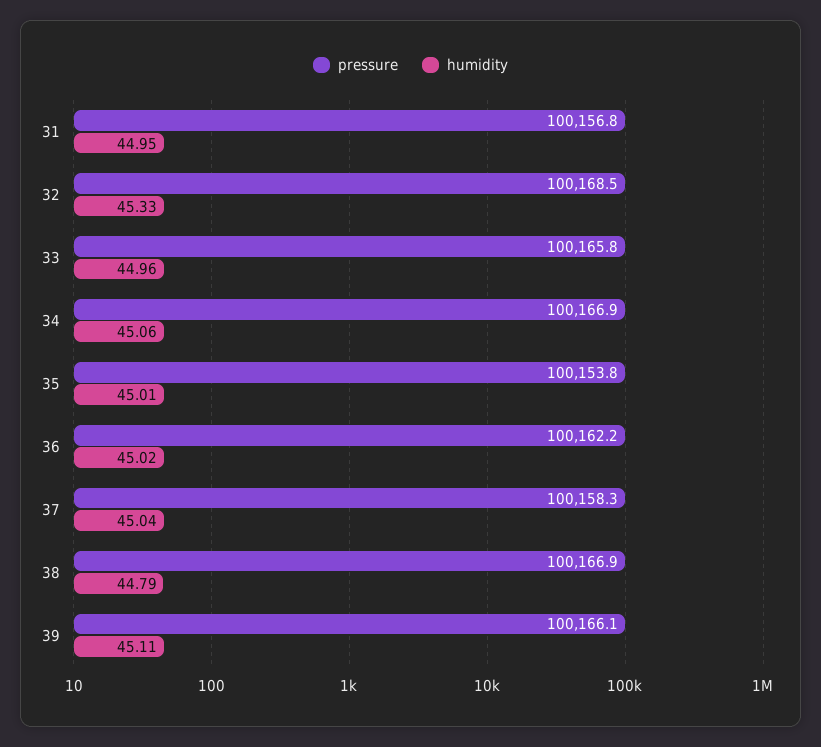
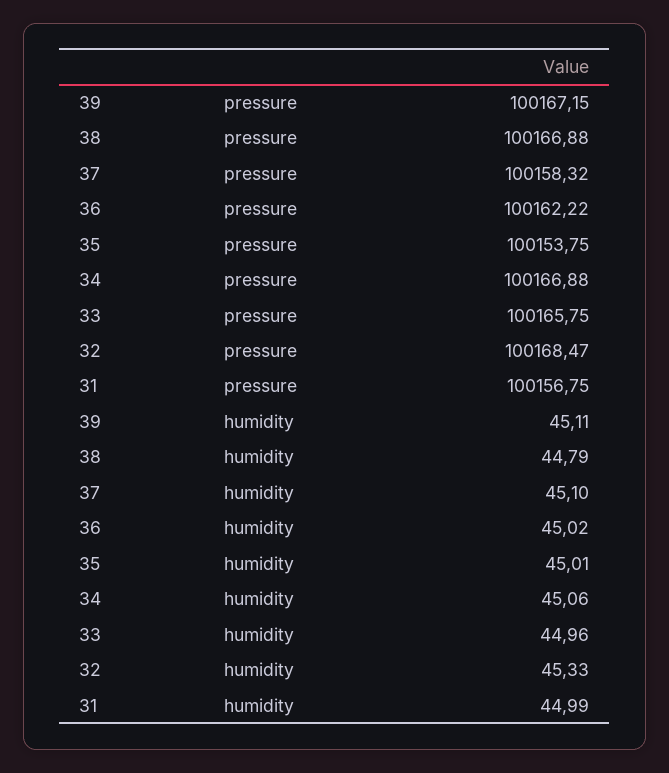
humidity, 31: 44.95 -> 44.99
humidity, 37: 45.04 -> 45.1
pressure, 39: 100166.1 -> 100167.15

